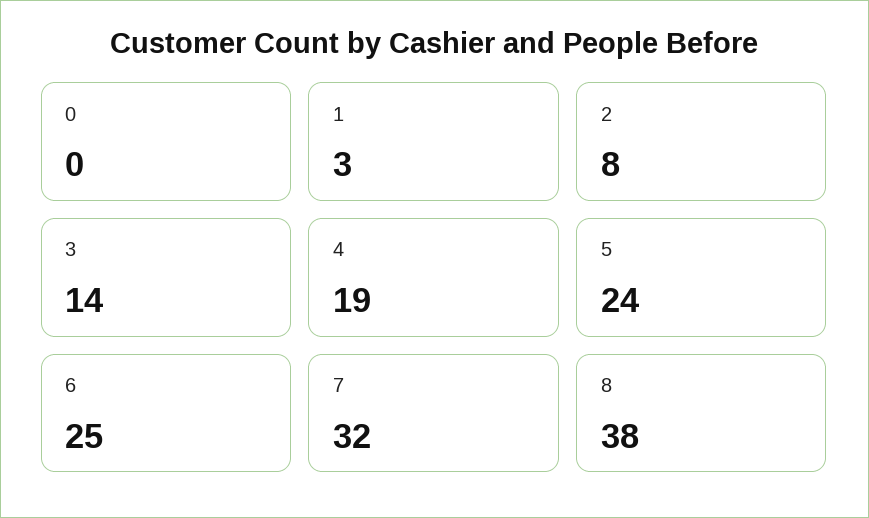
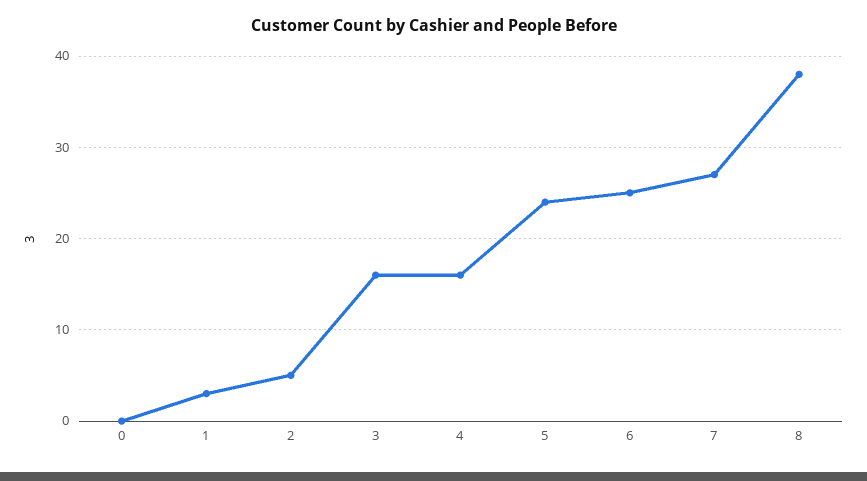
2: 8 -> 5
3: 14 -> 16
4: 19 -> 16
7: 32 -> 27

